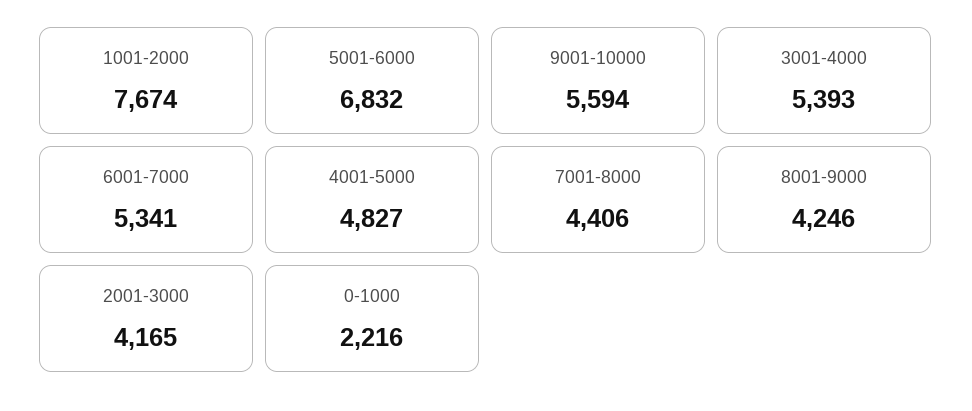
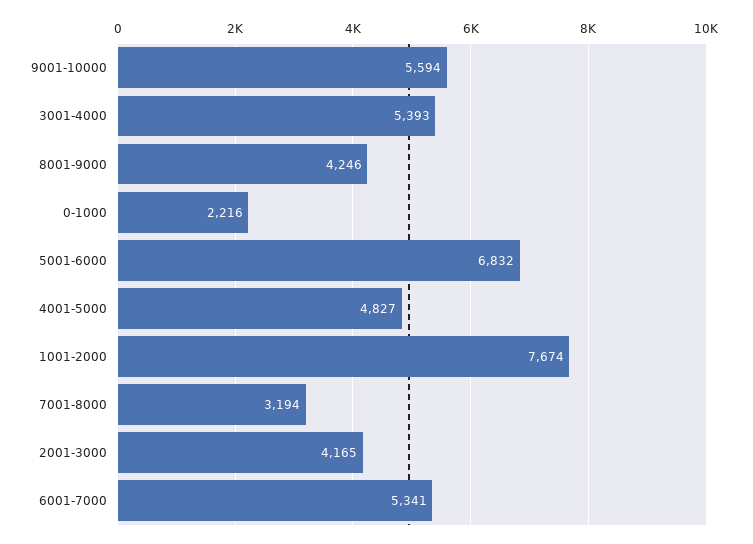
7001-8000: 4406 -> 3194

